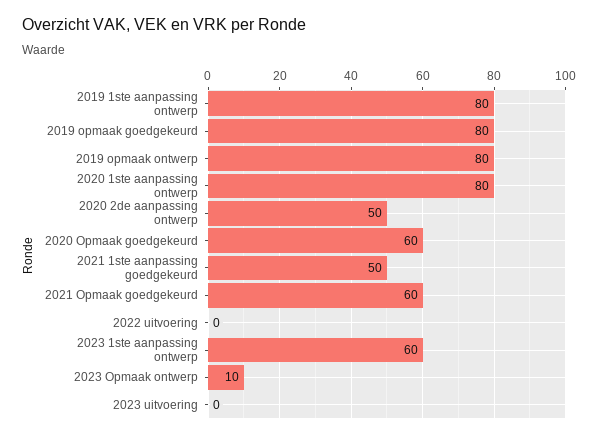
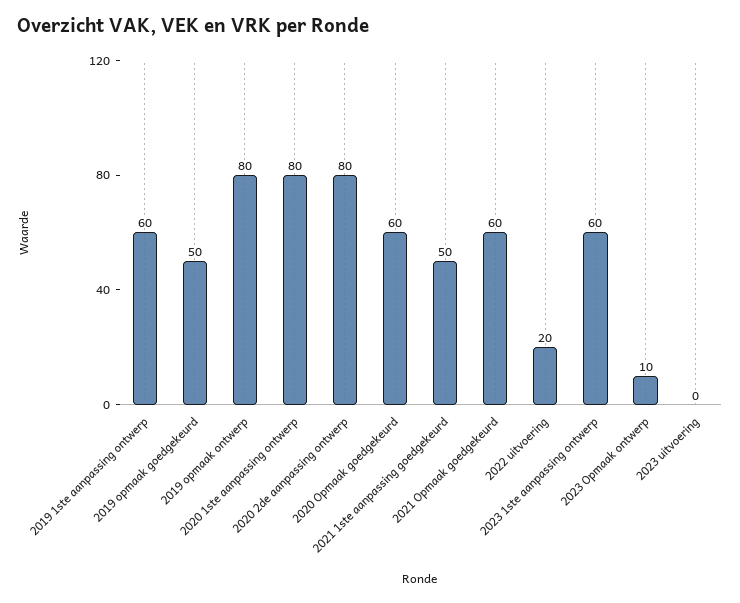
2019 1ste aanpassing ontwerp: 80 -> 60
2019 opmaak goedgekeurd: 80 -> 50
2020 2de aanpassing ontwerp: 50 -> 80
2022 uitvoering: 0 -> 20

